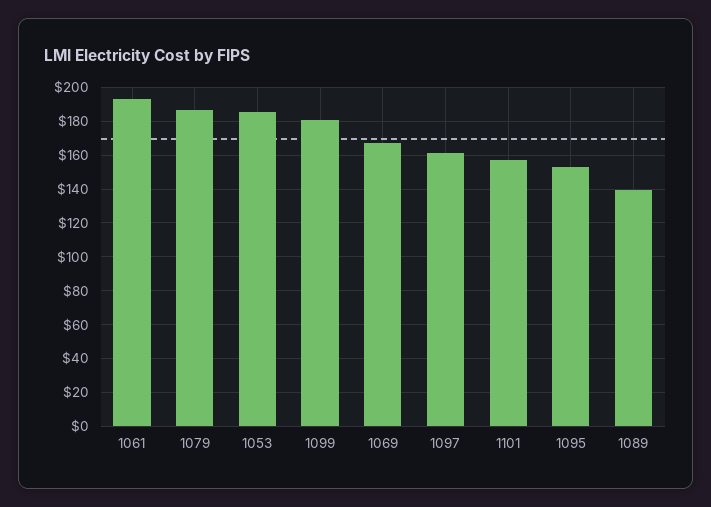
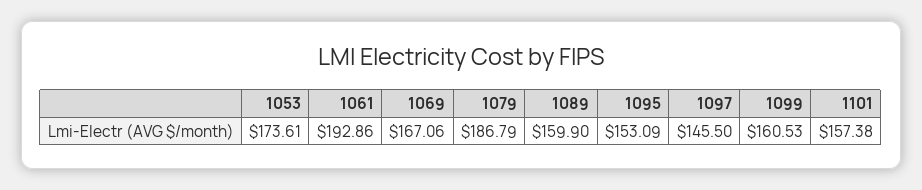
1053: 185 -> 173.61
1099: 180 -> 160.53
1097: 160 -> 145.5
1089: 140 -> 159.9

